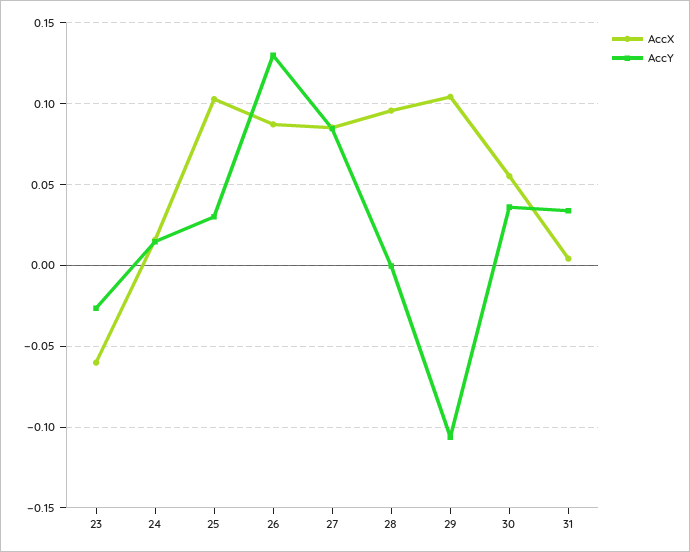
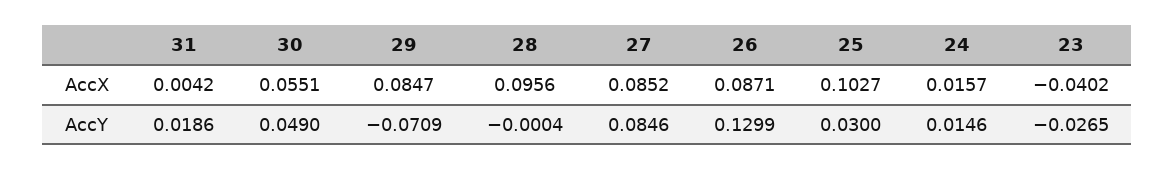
AccX, 23: -0.06 -> -0.0402
AccX, 29: 0.105 -> 0.0847
AccY, 29: -0.105 -> -0.0709
AccY, 30: 0.035 -> 0.049
AccY, 31: 0.035 -> 0.0186

